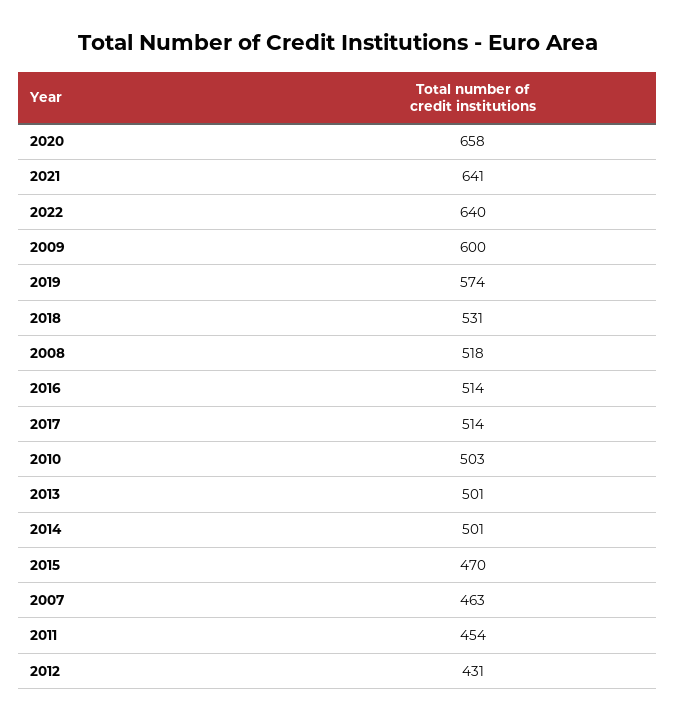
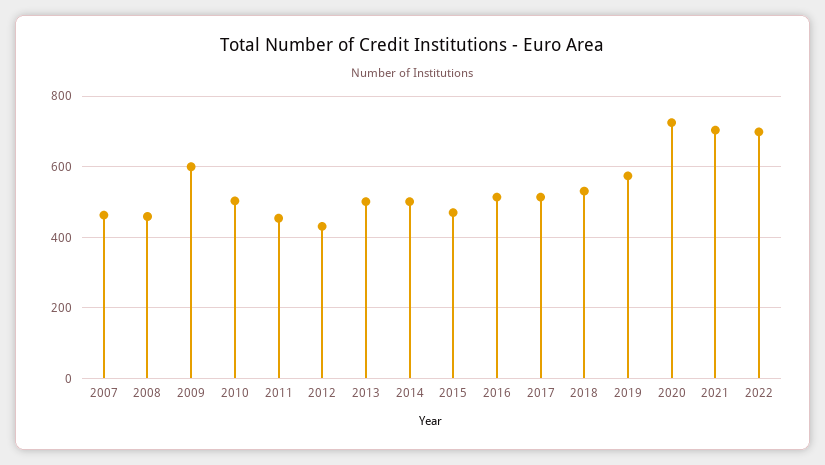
2020: 658 -> 720
2021: 641 -> 700
2022: 640 -> 700
2008: 518 -> 460

